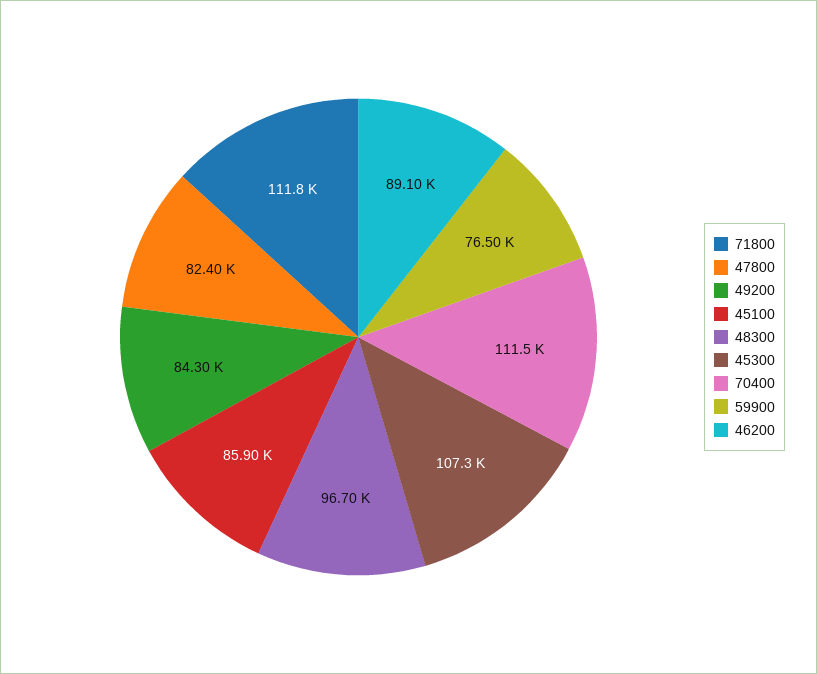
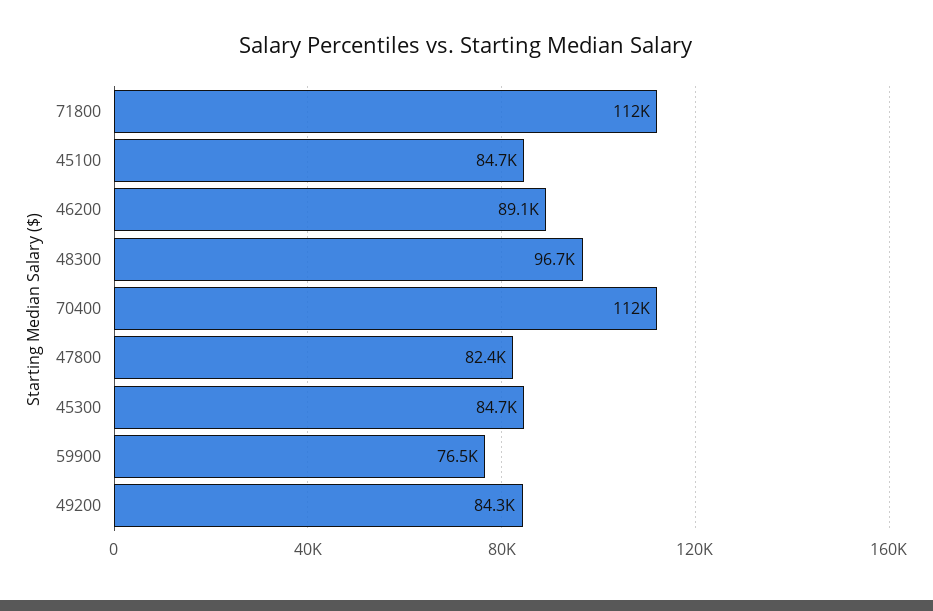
45100: 85900 -> 84700
45300: 107300 -> 84700

